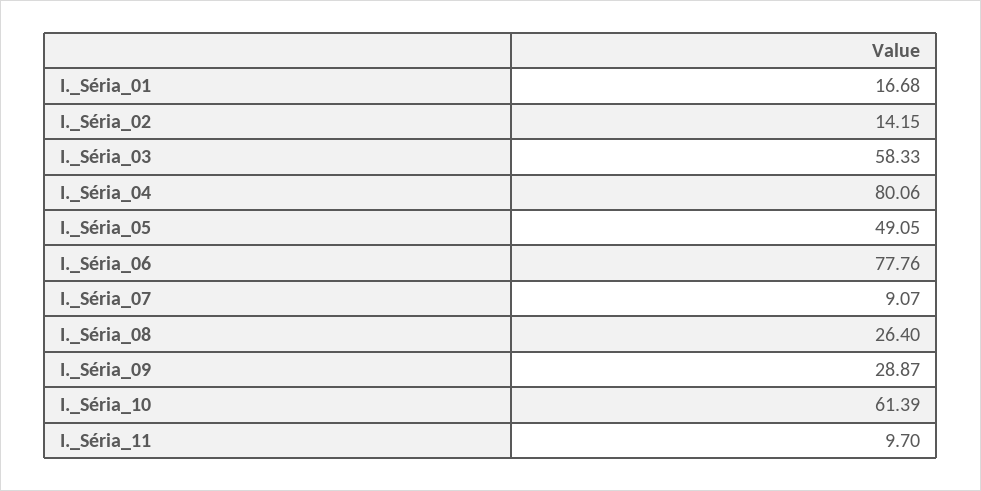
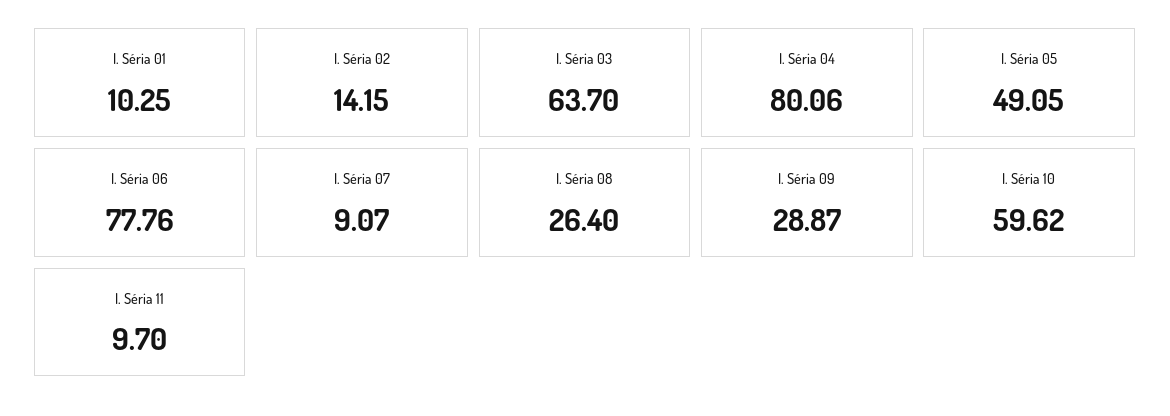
I._Séria_01: 16.68 -> 10.25
I._Séria_03: 58.33 -> 63.7
I._Séria_10: 61.39 -> 59.62

